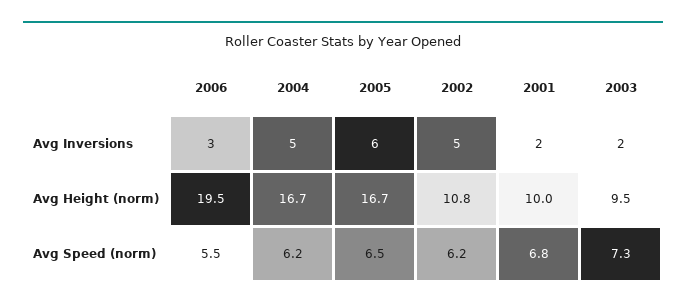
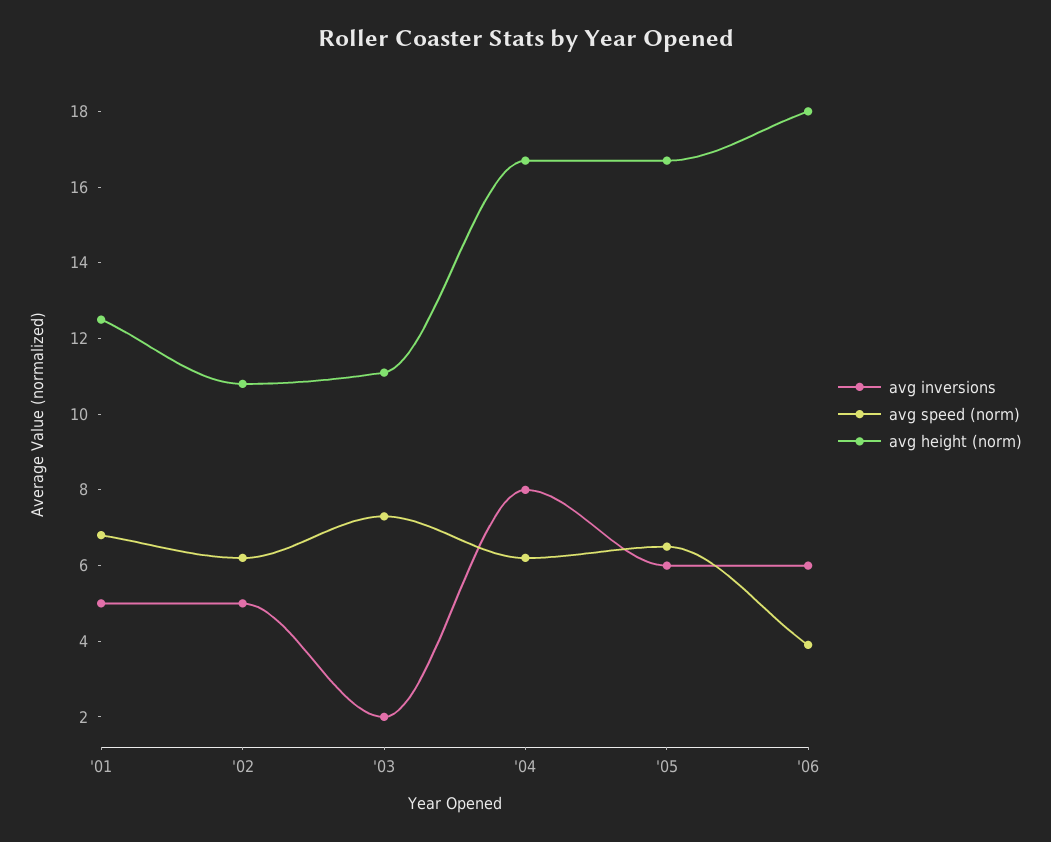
Avg Inversions, 2006: 3 -> 6
Avg Inversions, 2004: 5 -> 8
Avg Inversions, 2001: 2 -> 5
Avg Height (norm), 2006: 19.5 -> 18
Avg Height (norm), 2001: 10 -> 12.5
Avg Height (norm), 2003: 9.5 -> 11
Avg Speed (norm), 2006: 5.5 -> 4

